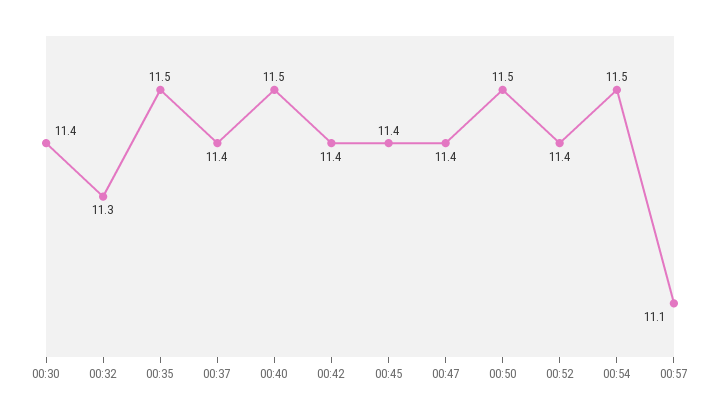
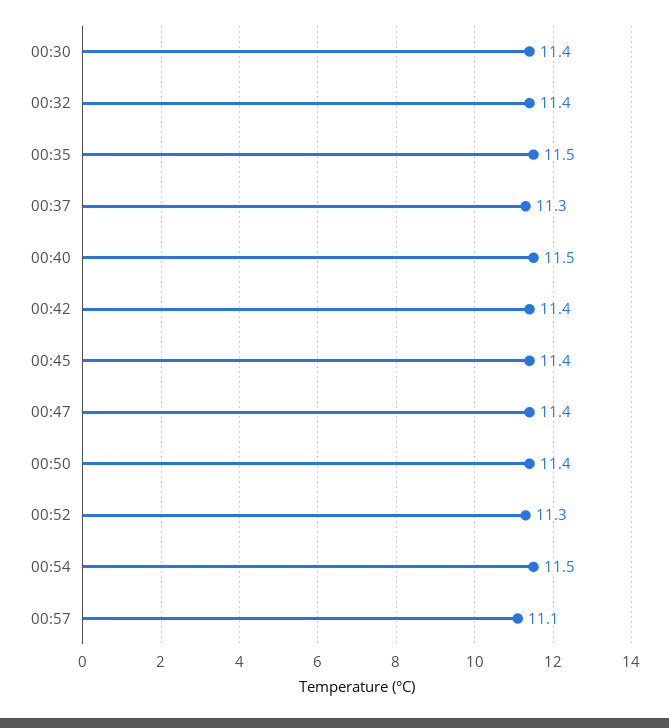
00:32: 11.3 -> 11.4
00:37: 11.4 -> 11.3
00:50: 11.5 -> 11.4
00:52: 11.4 -> 11.3

